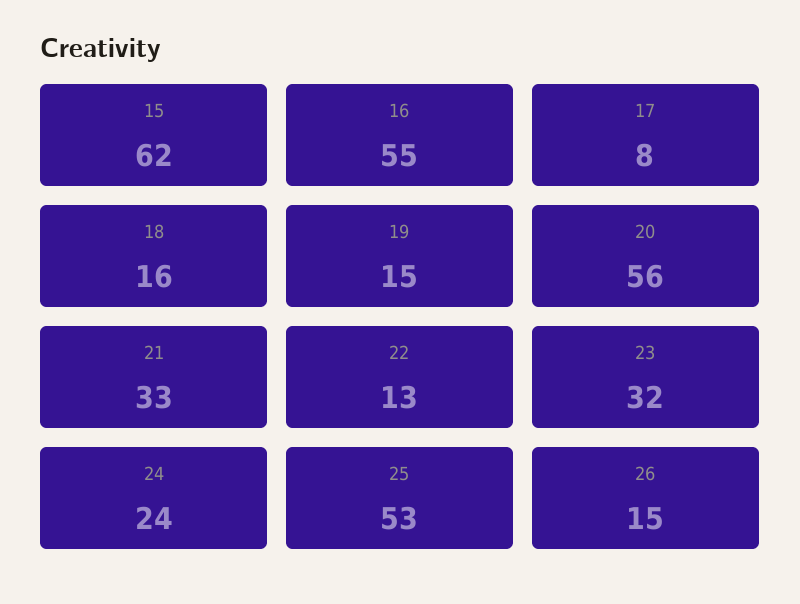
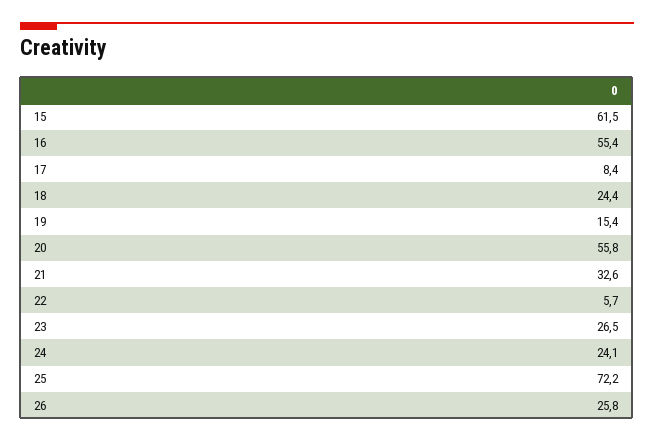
18: 16 -> 24.4
22: 13 -> 5.7
23: 32 -> 26.5
25: 53 -> 72.2
26: 15 -> 25.8

